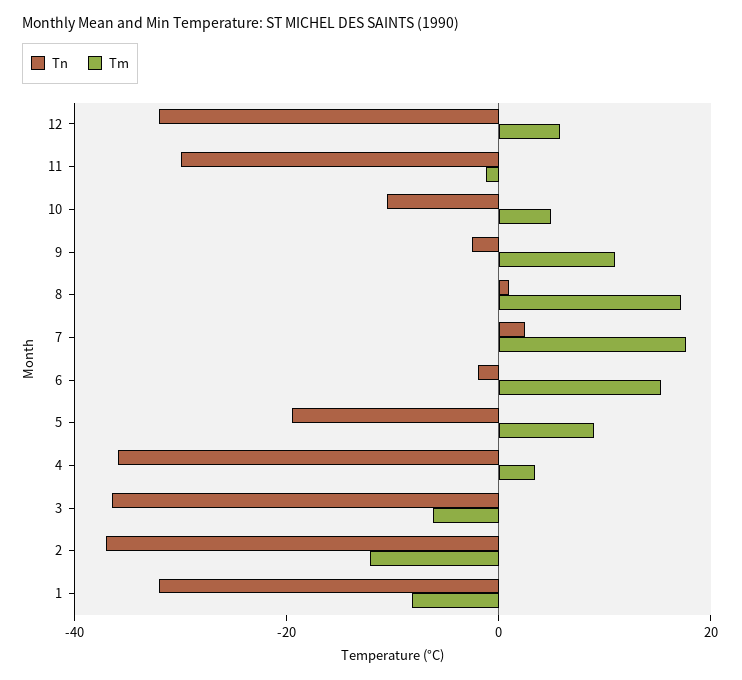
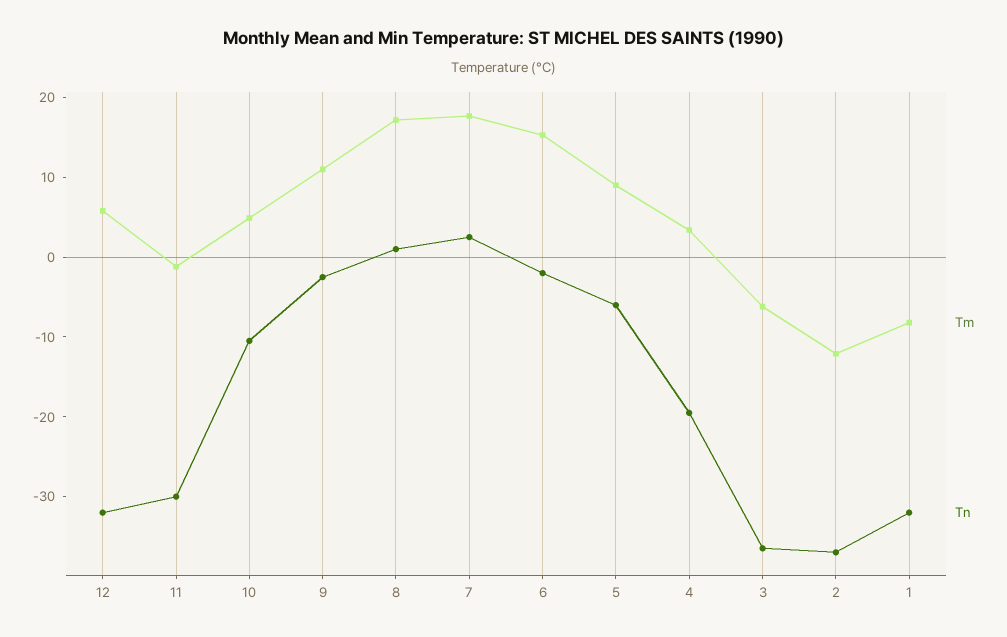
Tn, 5: -20 -> -6
Tn, 4: -35 -> -20

